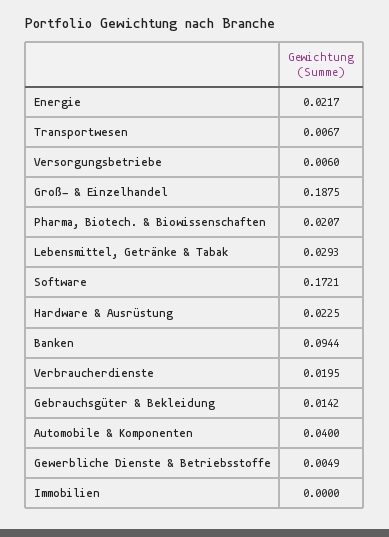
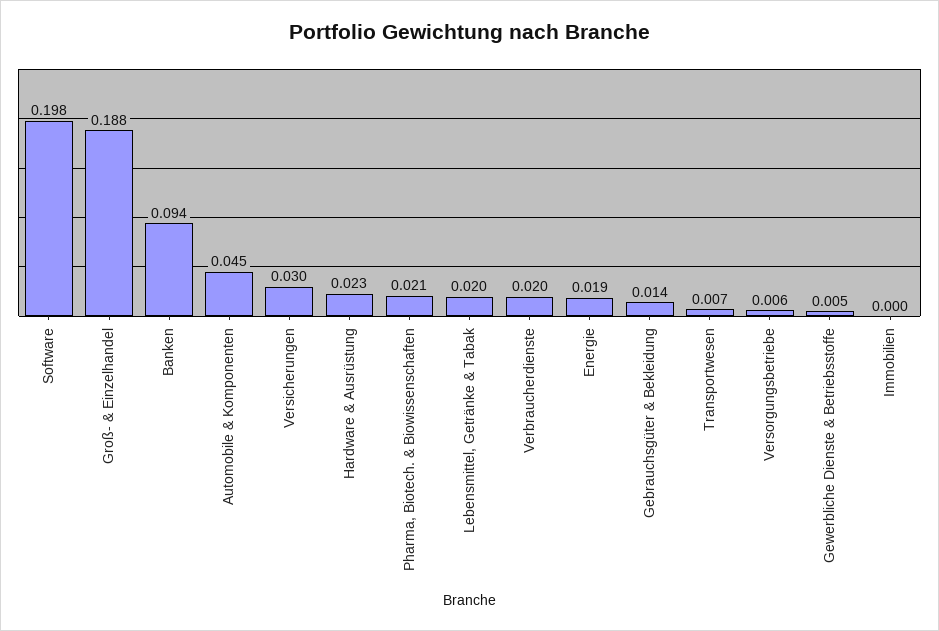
Energie: 0.0217 -> 0.019
Lebensmittel, Getränke & Tabak: 0.0293 -> 0.02
Software: 0.1721 -> 0.198
Automobile & Komponenten: 0.04 -> 0.045
Versicherungen: none -> 0.03

